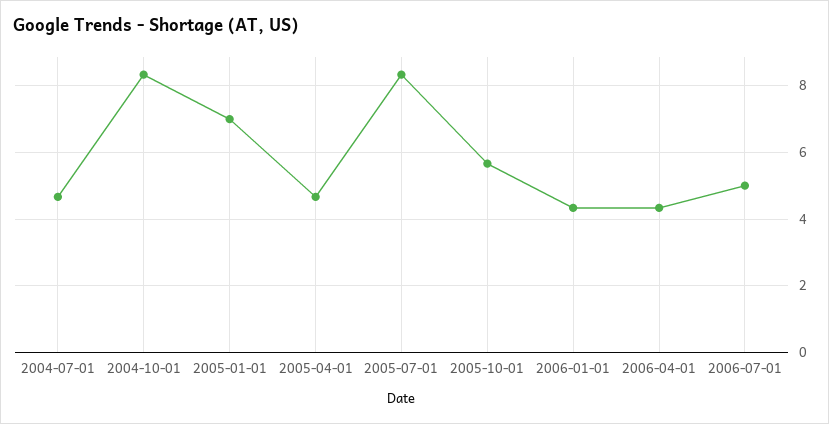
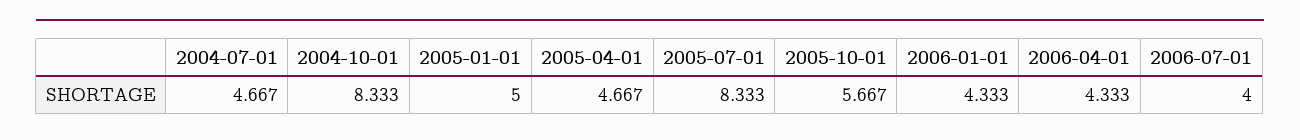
2005-01-01: 7 -> 5
2006-07-01: 5 -> 4

